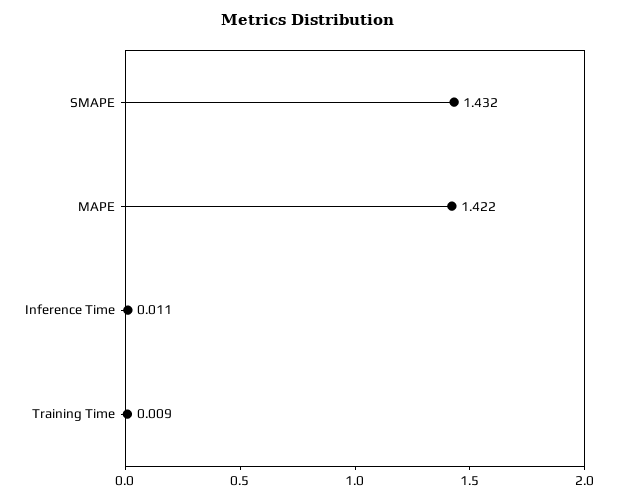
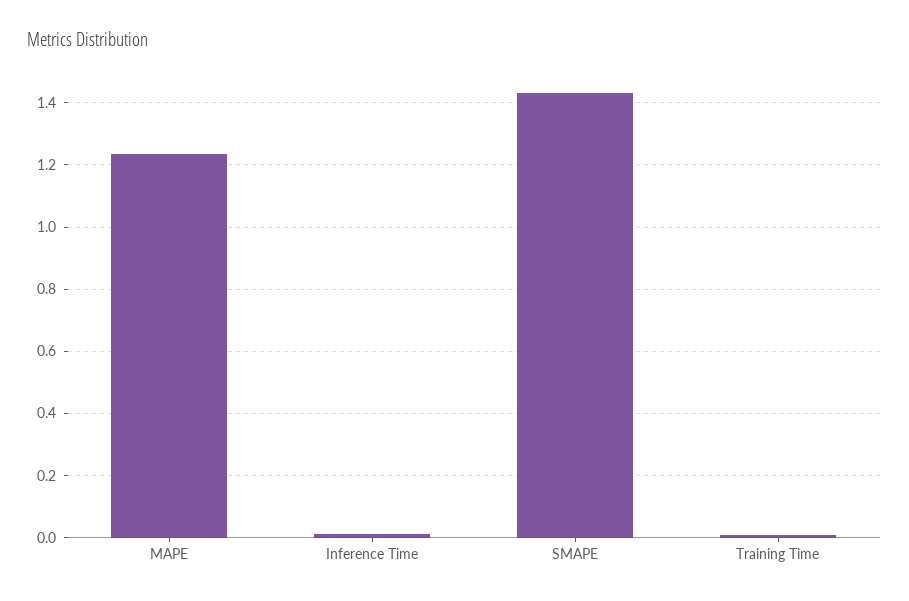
MAPE: 1.422 -> 1.24

